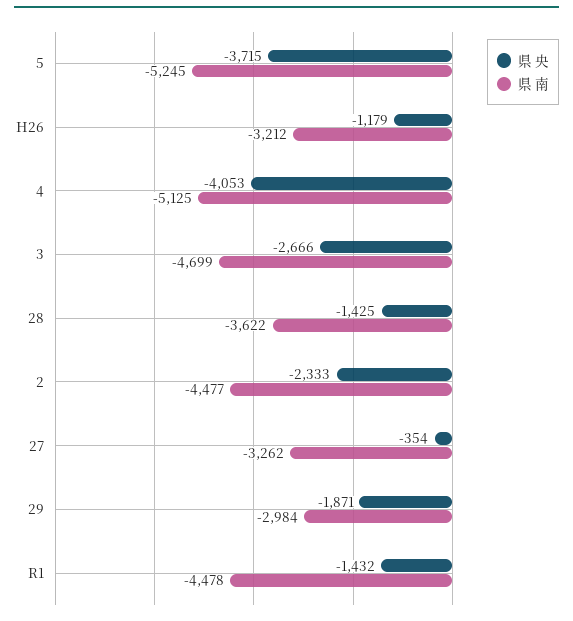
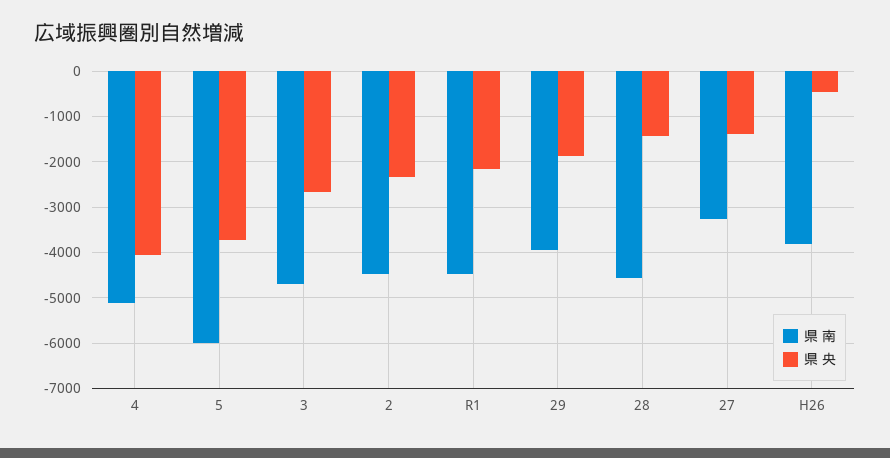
県 南, 5: -5245 -> -6000
県 央, H26: -1179 -> -400
県 南, H26: -3212 -> -3800
県 南, 28: -3622 -> -4600
県 央, 27: -354 -> -1400
県 南, 29: -2984 -> -4000
県 央, R1: -1432 -> -2200

